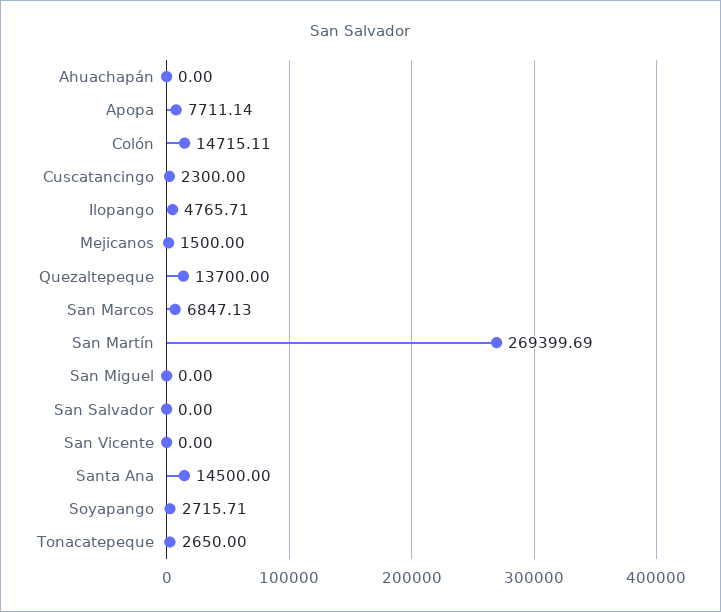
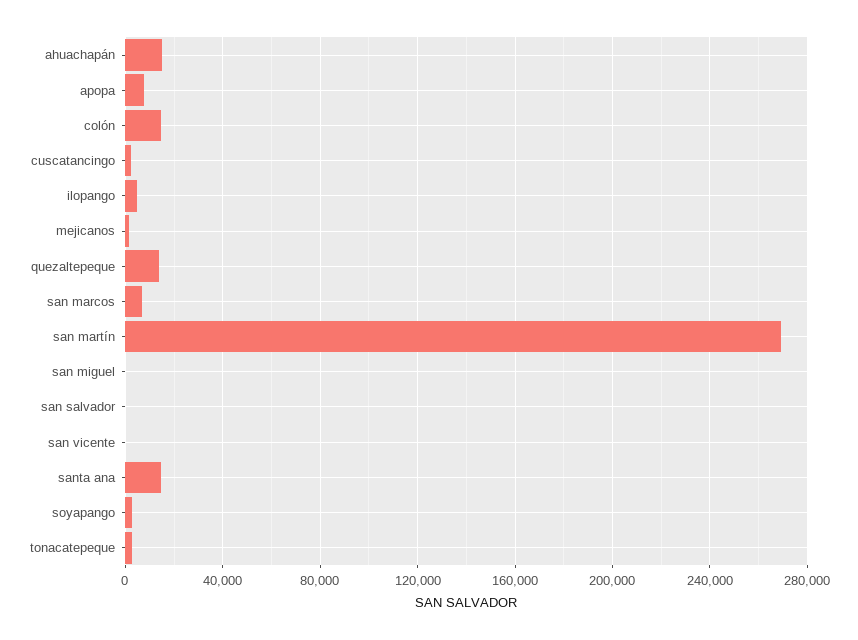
Ahuachapán: 0 -> 15000

